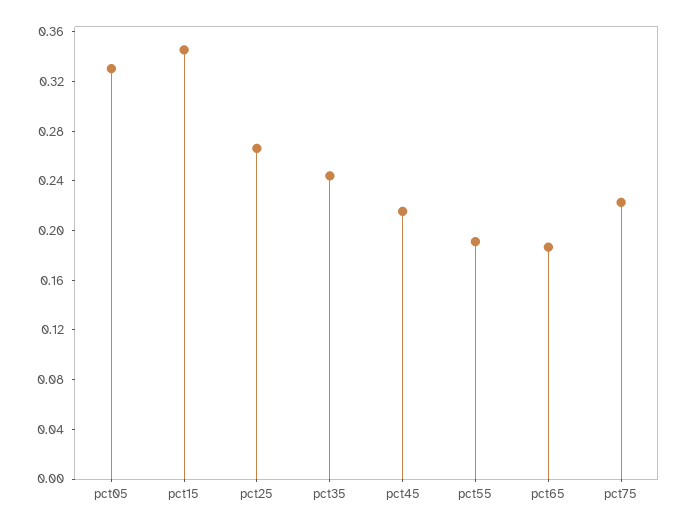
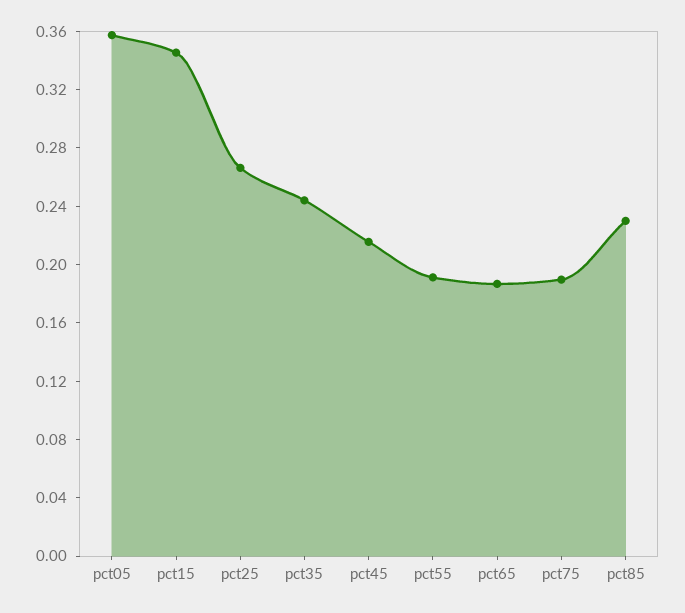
pct05: 0.33 -> 0.36
pct75: 0.22 -> 0.19
pct85: none -> 0.23

